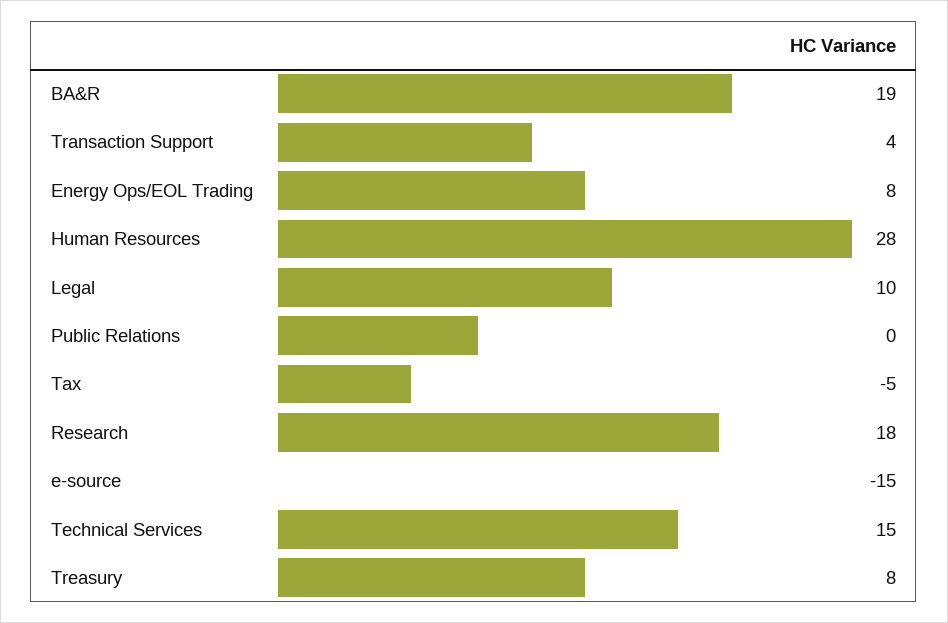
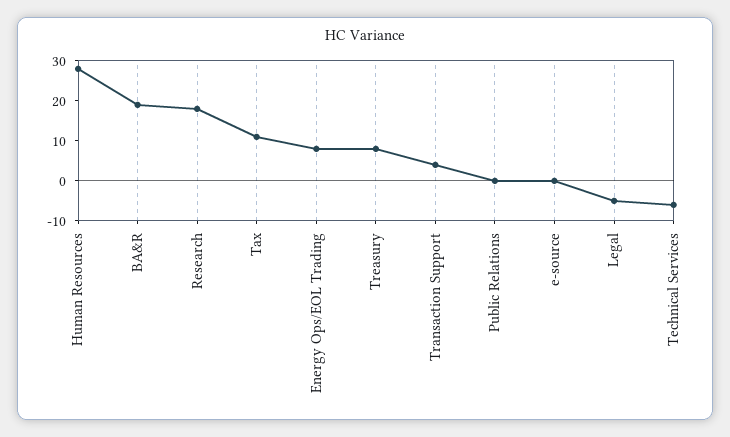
Legal: 10 -> -5
Tax: -5 -> 10
e-source: -15 -> 0
Technical Services: 15 -> -5

